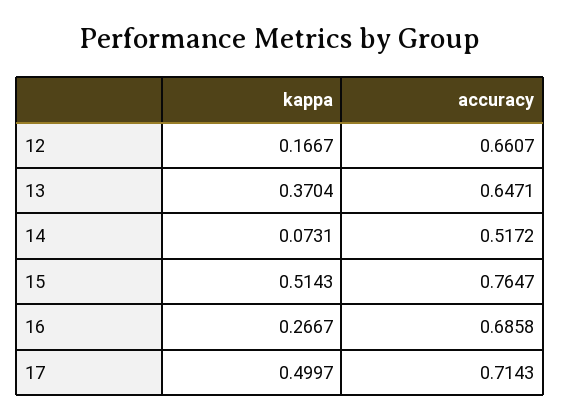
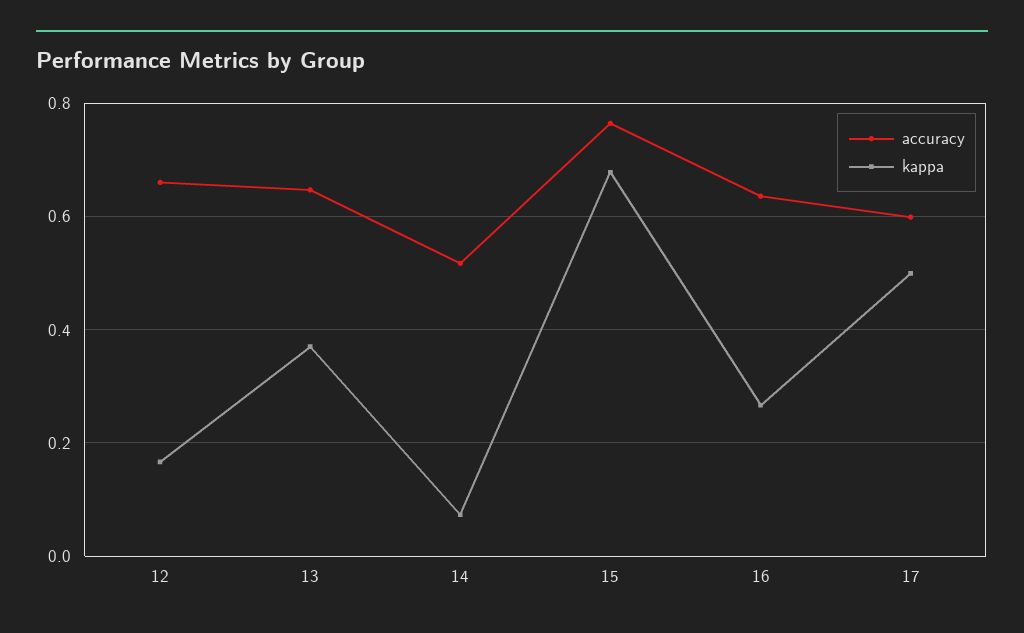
kappa, 15: 0.5143 -> 0.68
accuracy, 16: 0.6858 -> 0.64
accuracy, 17: 0.7143 -> 0.6

